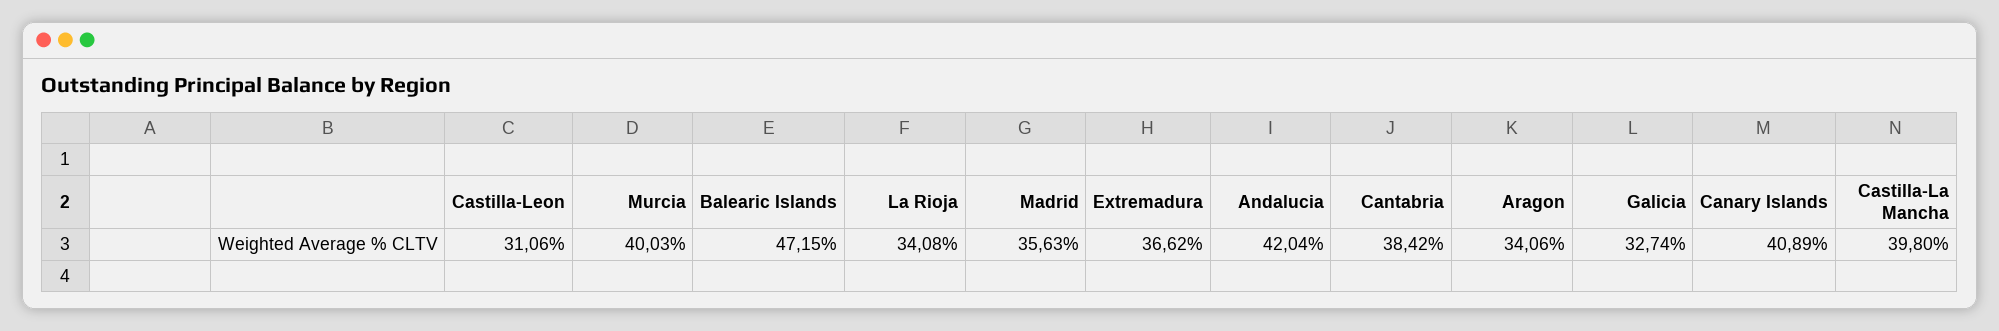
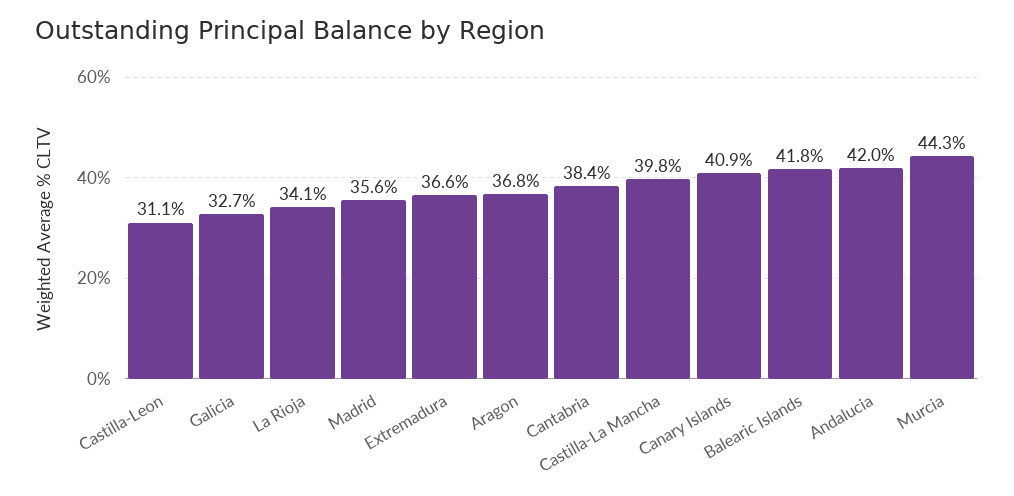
Murcia: 40.03 -> 44.3
Balearic Islands: 47.15 -> 41.8
Aragon: 34.06 -> 36.8

